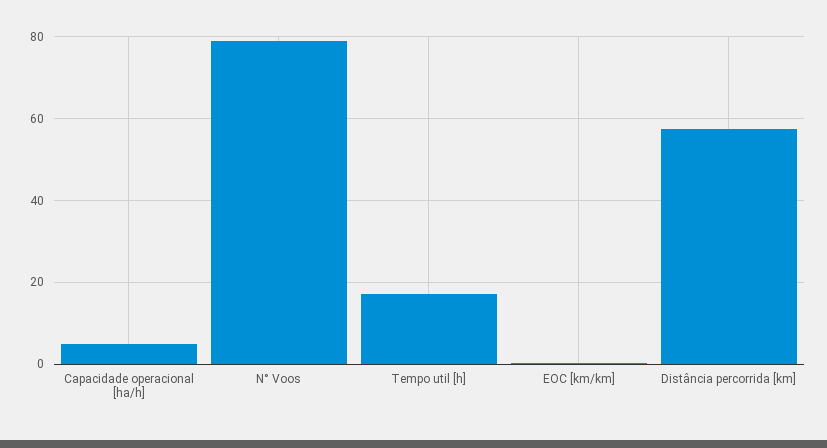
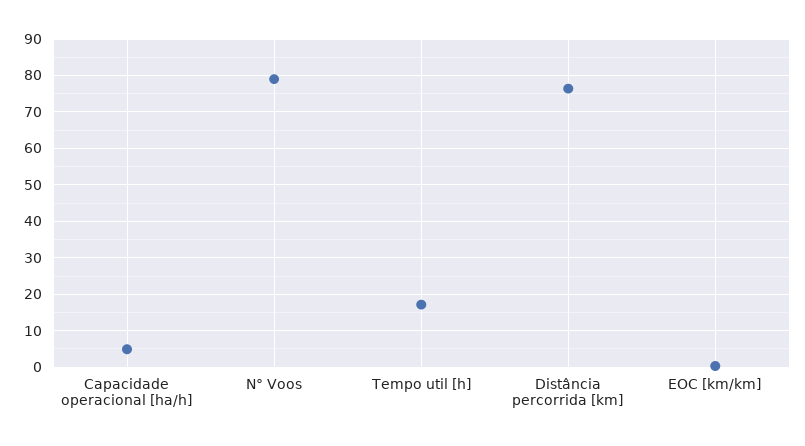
Distância percorrida [km]: 58 -> 76

